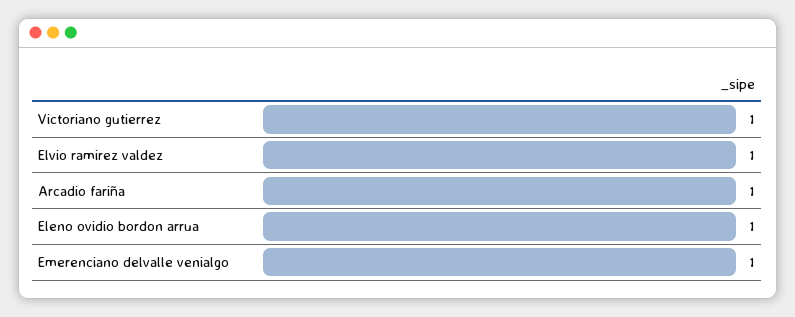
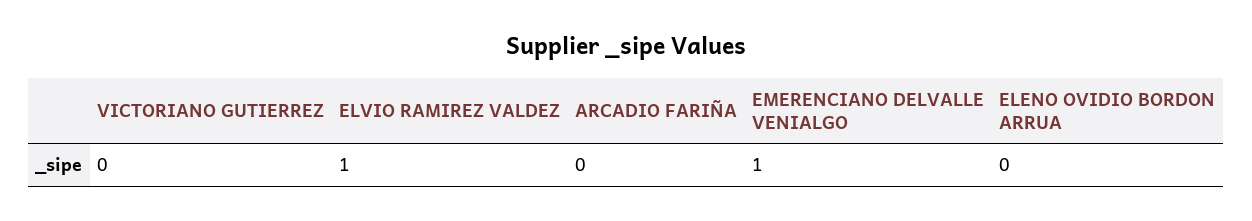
Victoriano gutierrez: 1 -> 0
Arcadio fariña: 1 -> 0
Eleno ovidio bordon arrua: 1 -> 0

